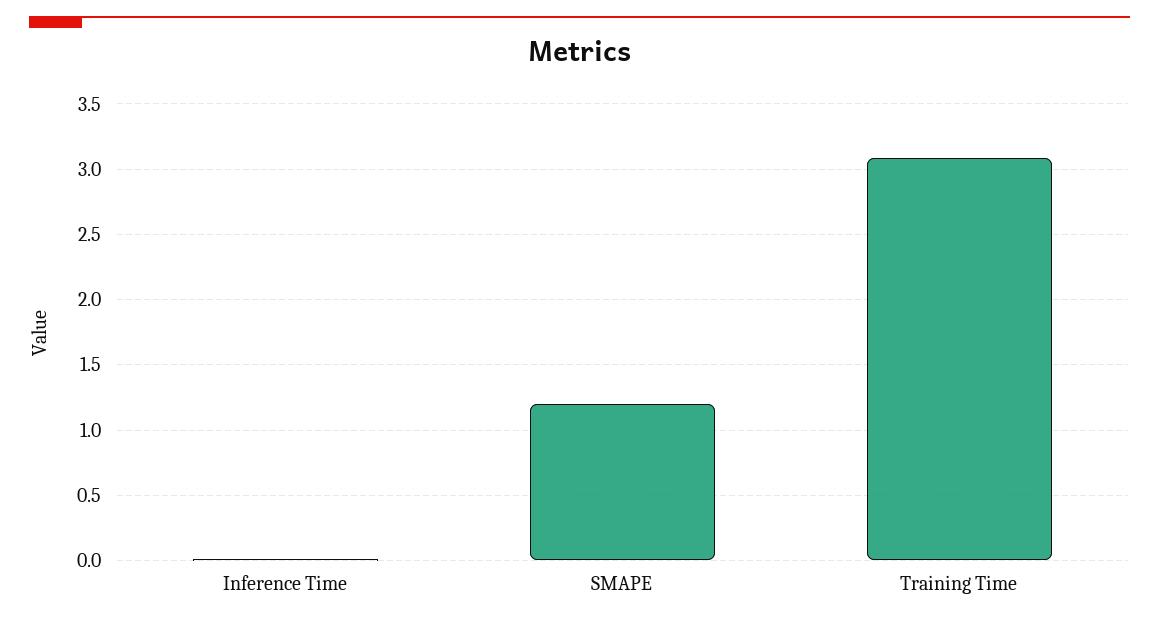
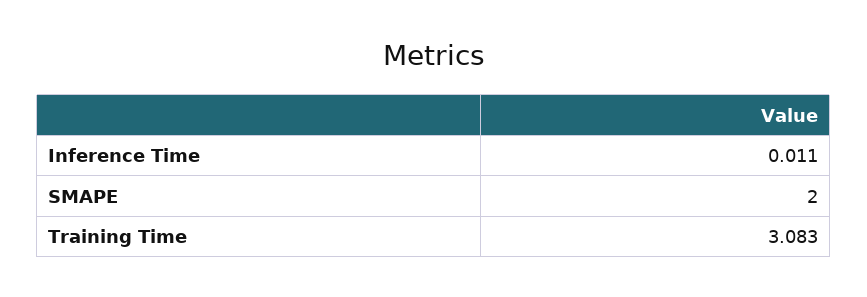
SMAPE: 1.2 -> 2

